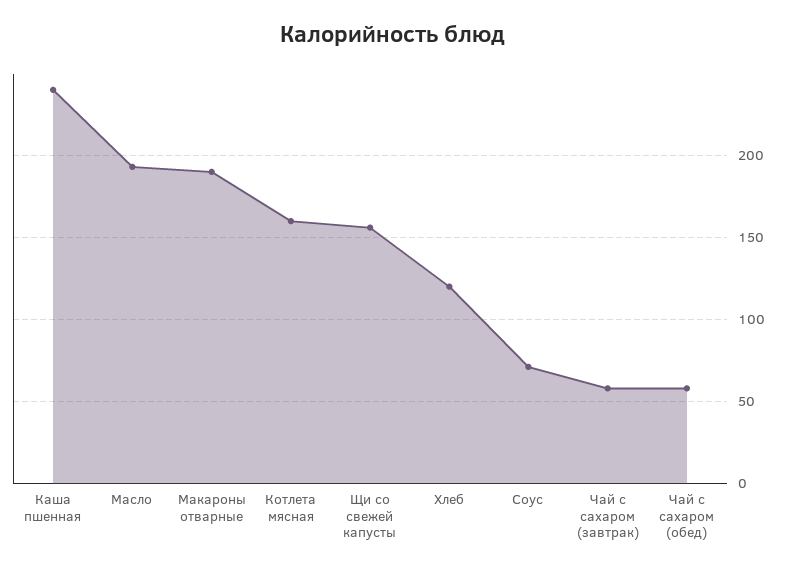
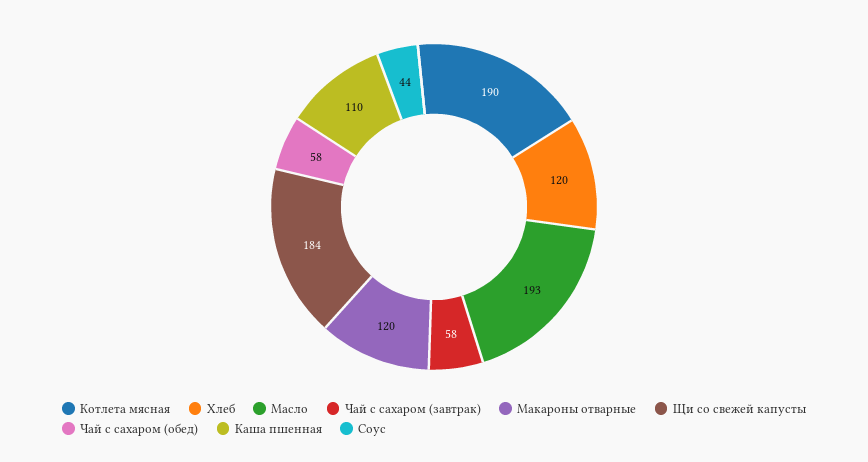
Каша пшенная: 240 -> 110
Макароны отварные: 190 -> 120
Котлета мясная: 160 -> 190
Щи со свежей капусты: 155 -> 184
Соус: 70 -> 44

